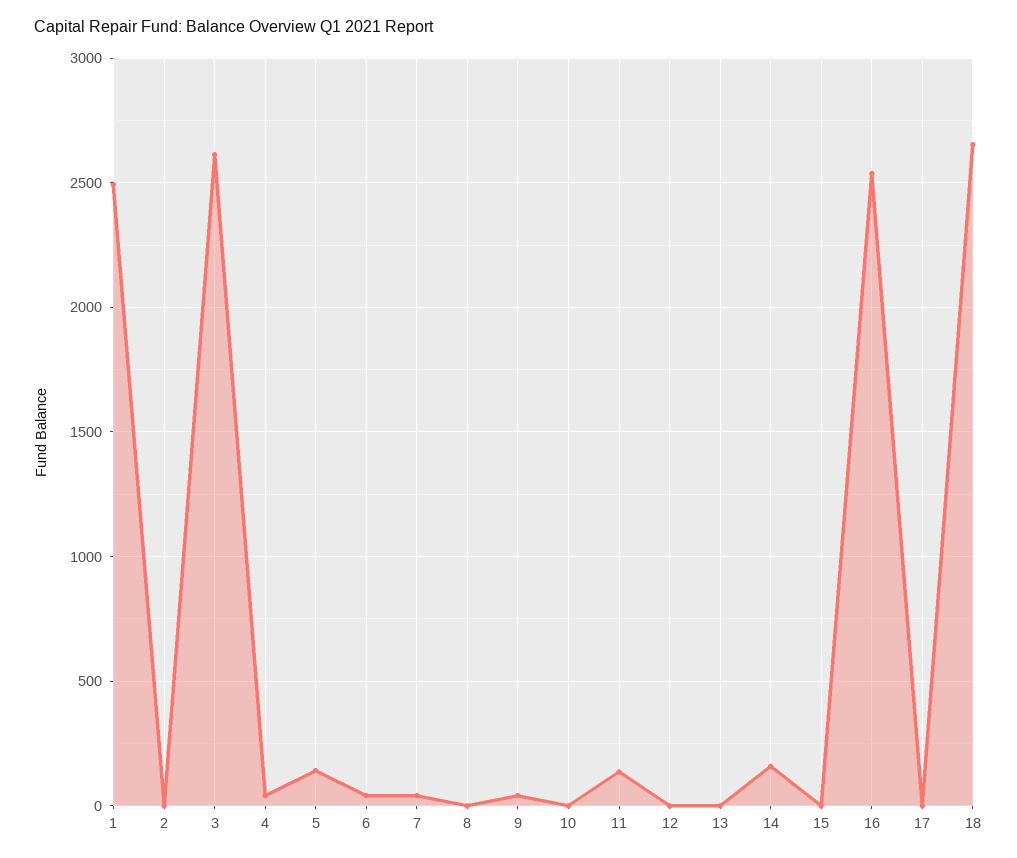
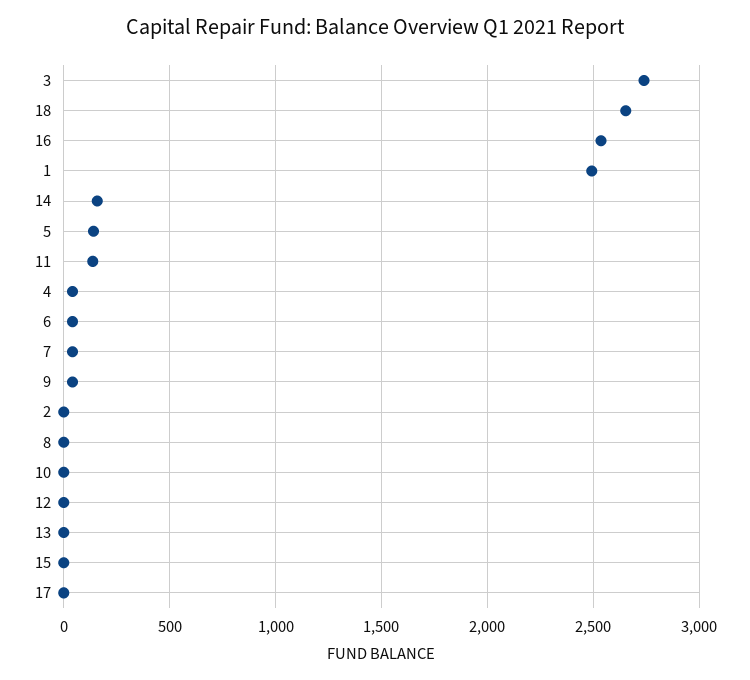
3: 2600 -> 2750

